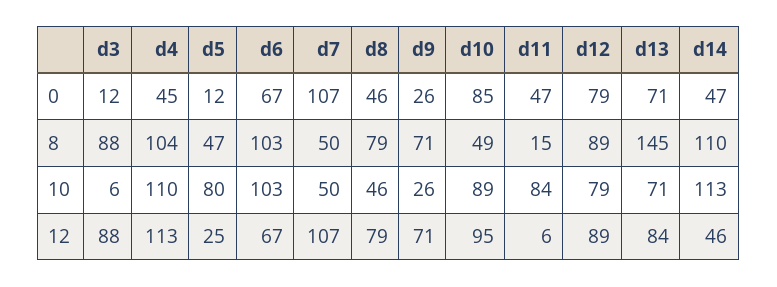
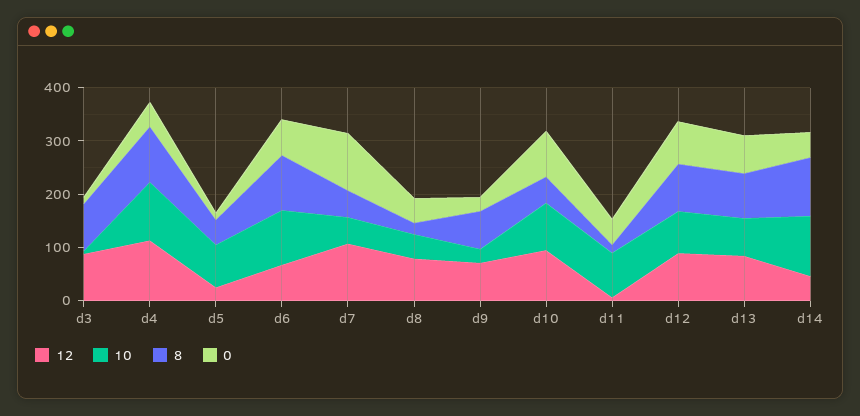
8, d8: 79 -> 20
8, d13: 145 -> 80

